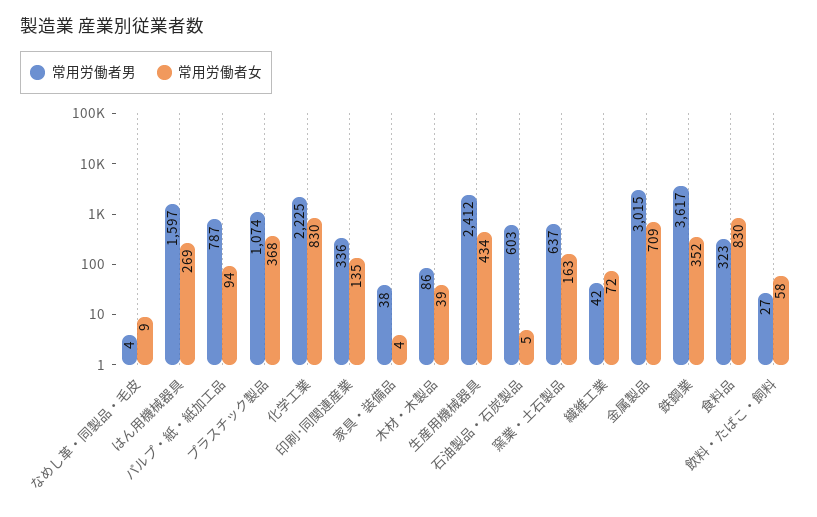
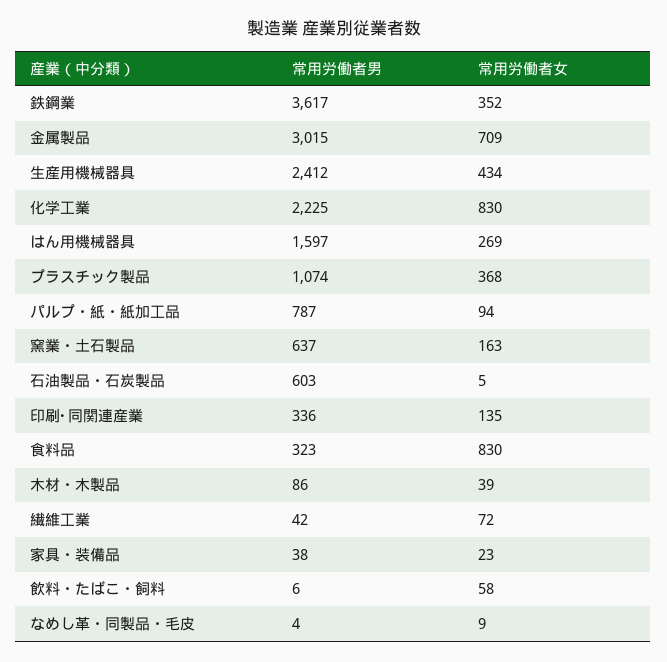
常用労働者女, 家具・装備品: 4 -> 23
常用労働者男, 飲料・たばこ・飼料: 27 -> 6

